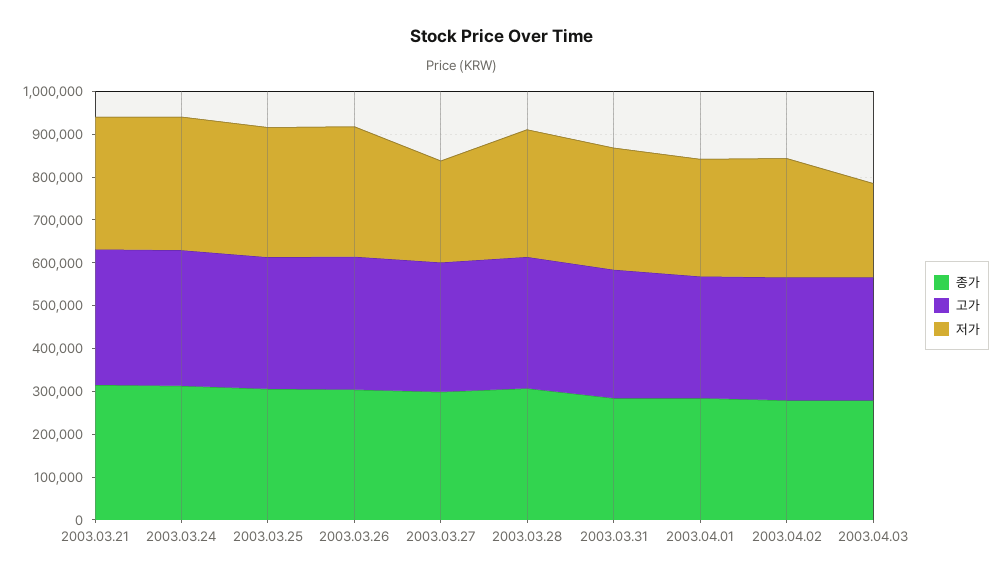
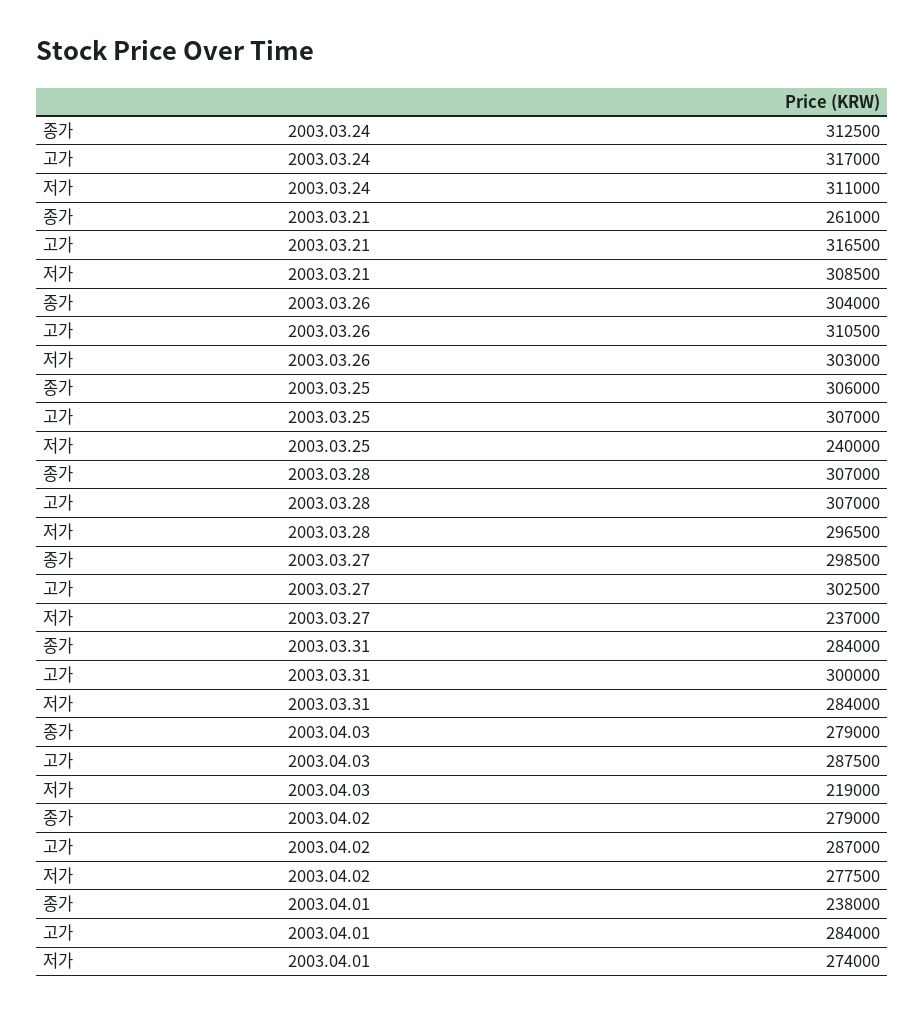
종가, 2003.03.21: 320000 -> 261000
저가, 2003.03.25: 300000 -> 240000
종가, 2003.04.01: 280000 -> 238000

